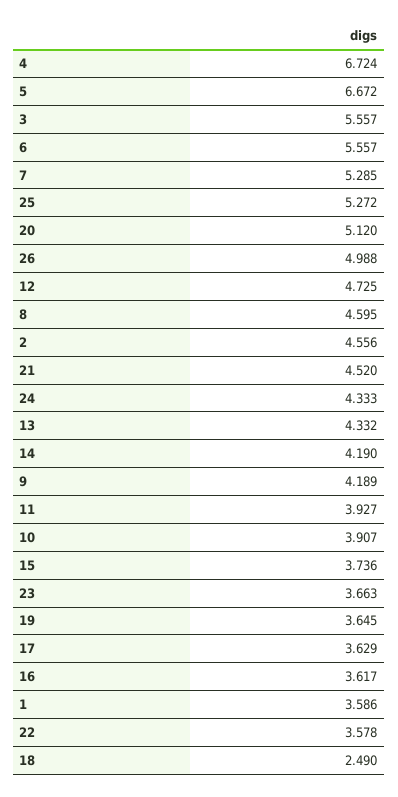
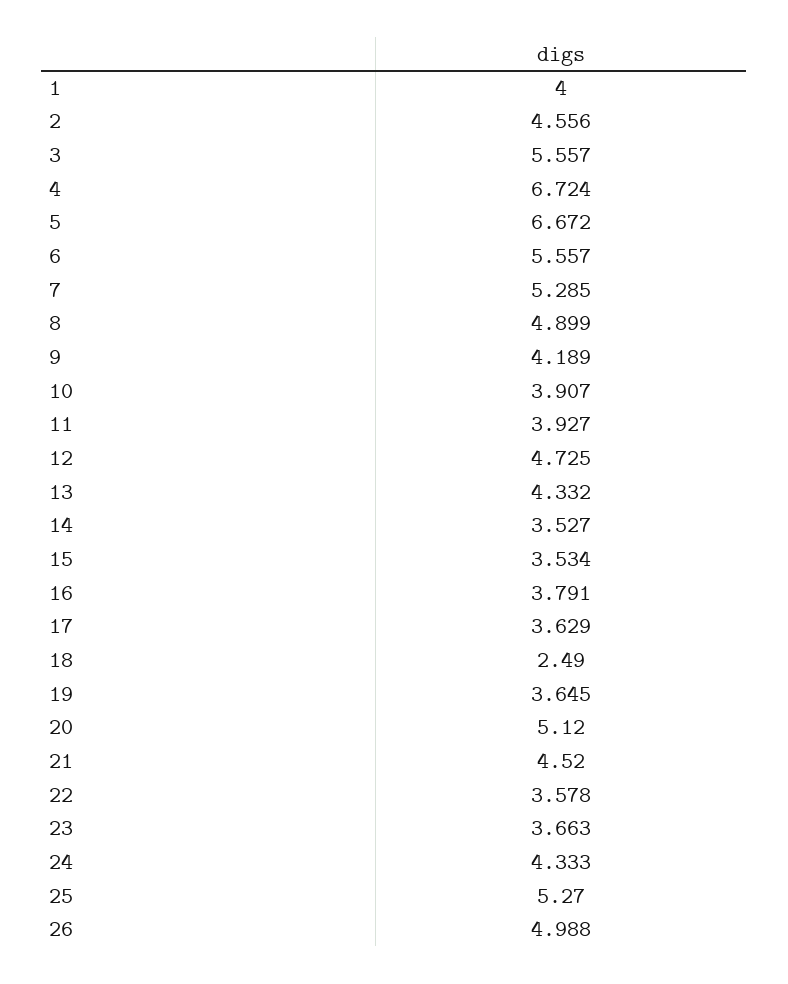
25: 5.272 -> 5.27
8: 4.595 -> 4.899
14: 4.19 -> 3.527
15: 3.736 -> 3.534
16: 3.617 -> 3.791
1: 3.586 -> 4

